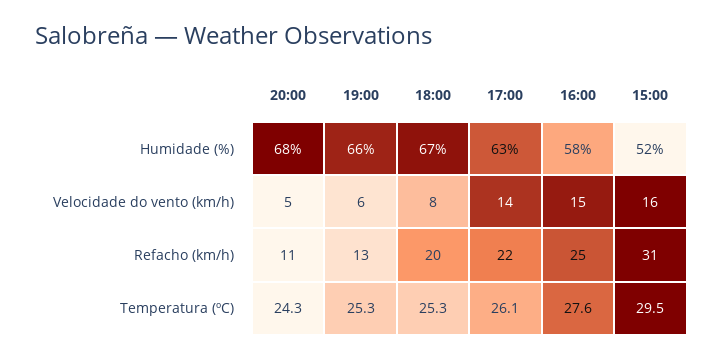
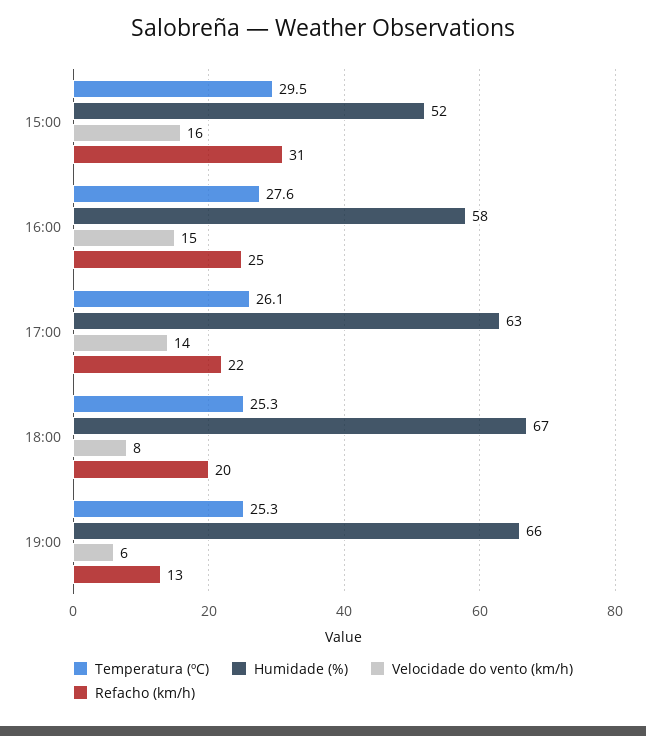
Humidade (%), 20:00: 68 -> none
Velocidade do vento (km/h), 20:00: 5 -> none
Refacho (km/h), 20:00: 11 -> none
Temperatura (ºC), 20:00: 24.3 -> none

